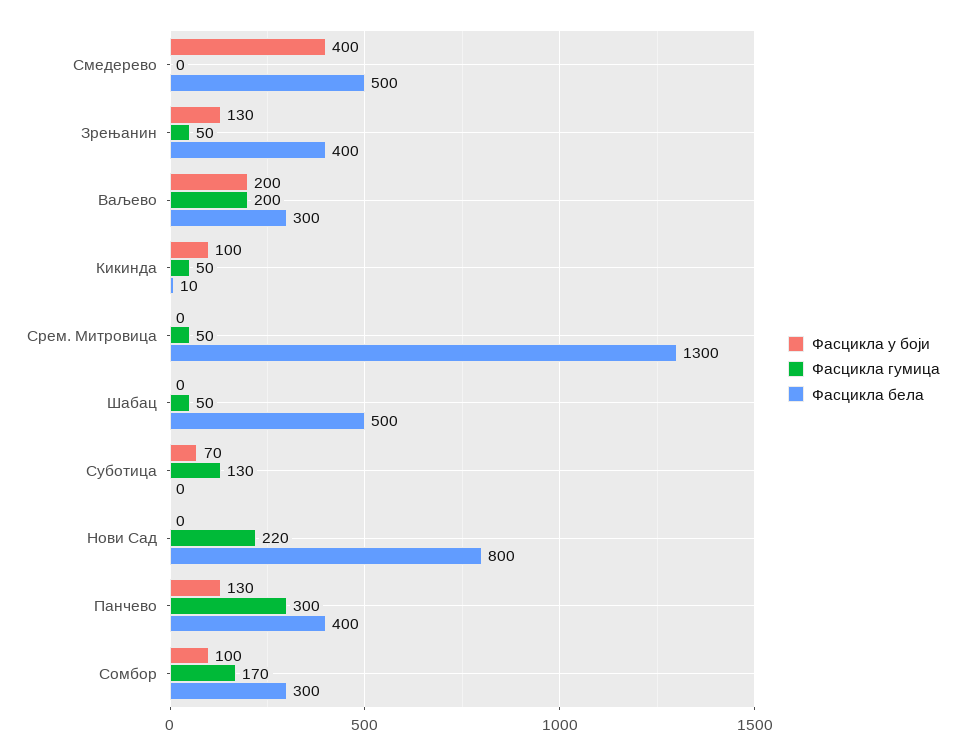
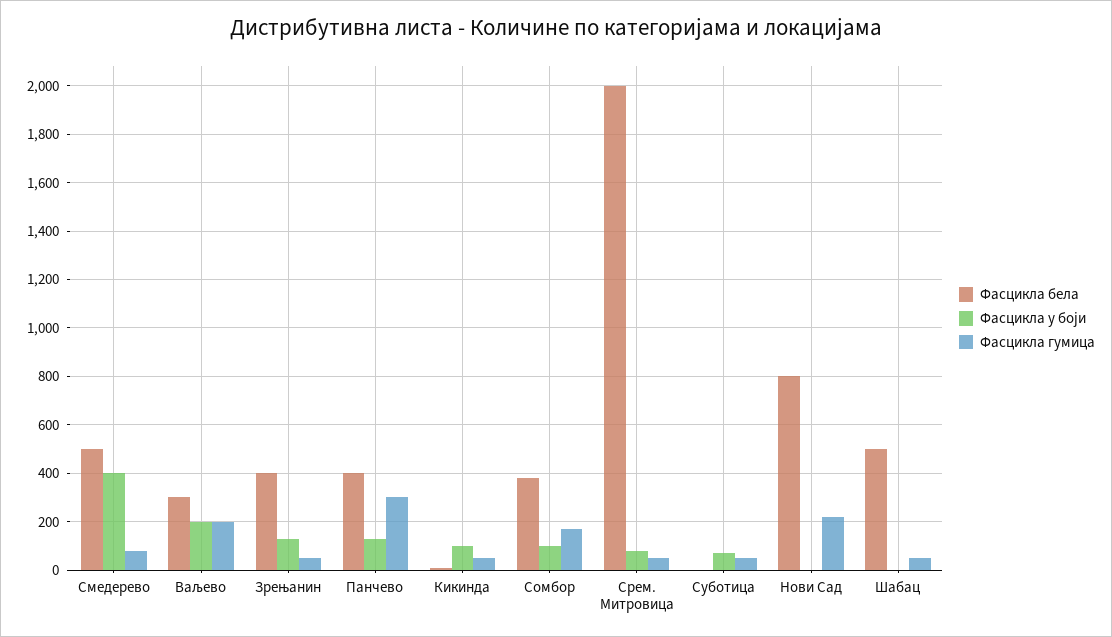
Фасцикла гумица, Смедерево: 0 -> 75
Фасцикла у боји, Срем. Митровица: 0 -> 75
Фасцикла бела, Срем. Митровица: 1300 -> 2000
Фасцикла гумица, Суботица: 130 -> 50
Фасцикла бела, Сомбор: 300 -> 375

